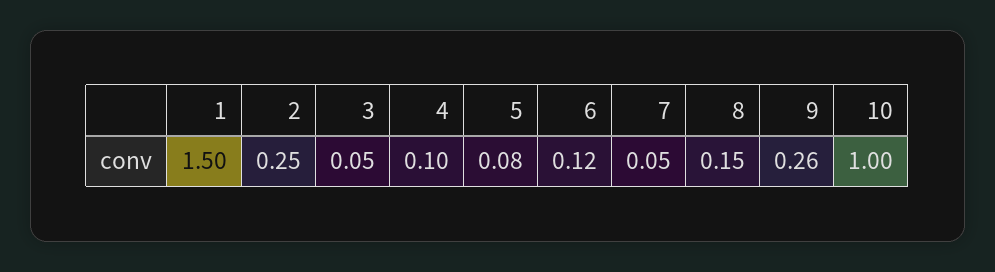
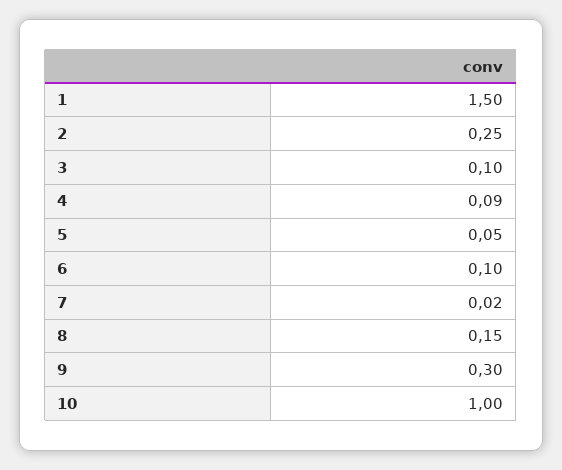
3: 0.05 -> 0.1
4: 0.1 -> 0.09
5: 0.08 -> 0.05
6: 0.12 -> 0.1
7: 0.05 -> 0.02
9: 0.26 -> 0.3

